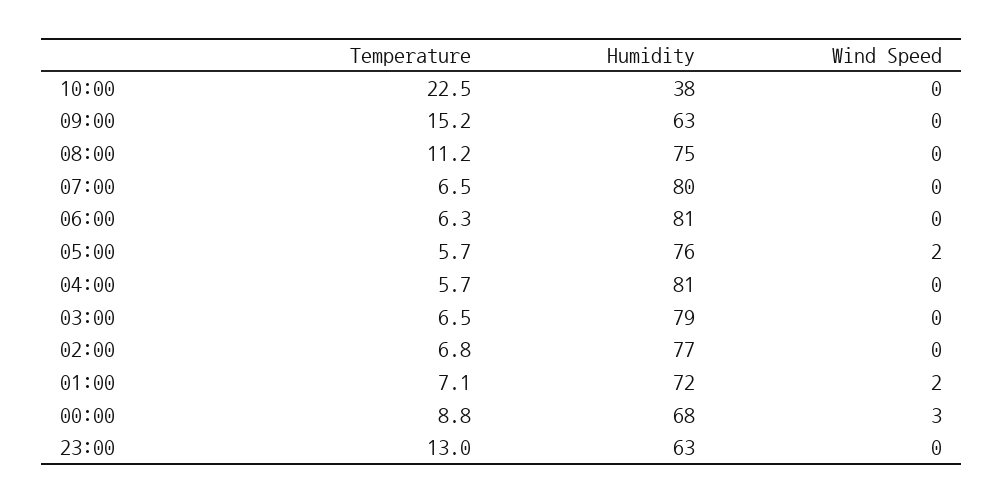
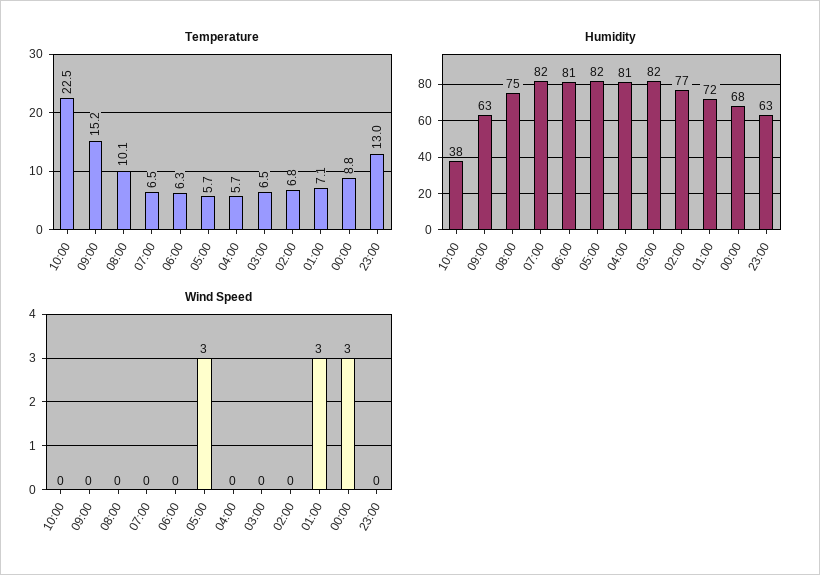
Temperature, 08:00: 11.2 -> 10.1
Humidity, 07:00: 80 -> 82
Humidity, 05:00: 76 -> 82
Wind Speed, 05:00: 2 -> 3
Humidity, 03:00: 79 -> 82
Wind Speed, 01:00: 2 -> 3

